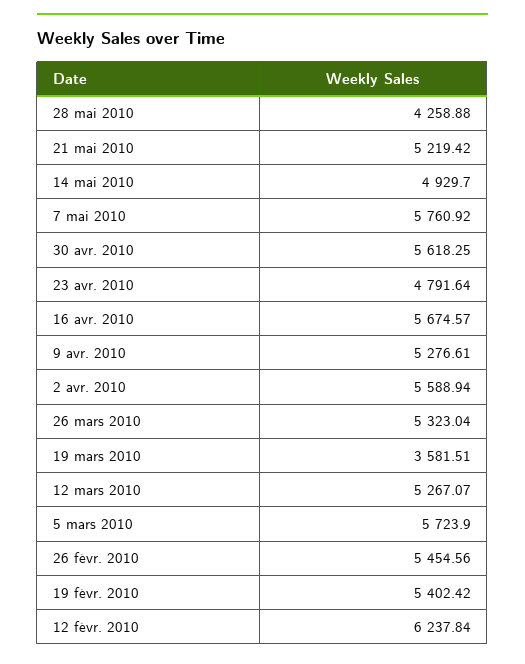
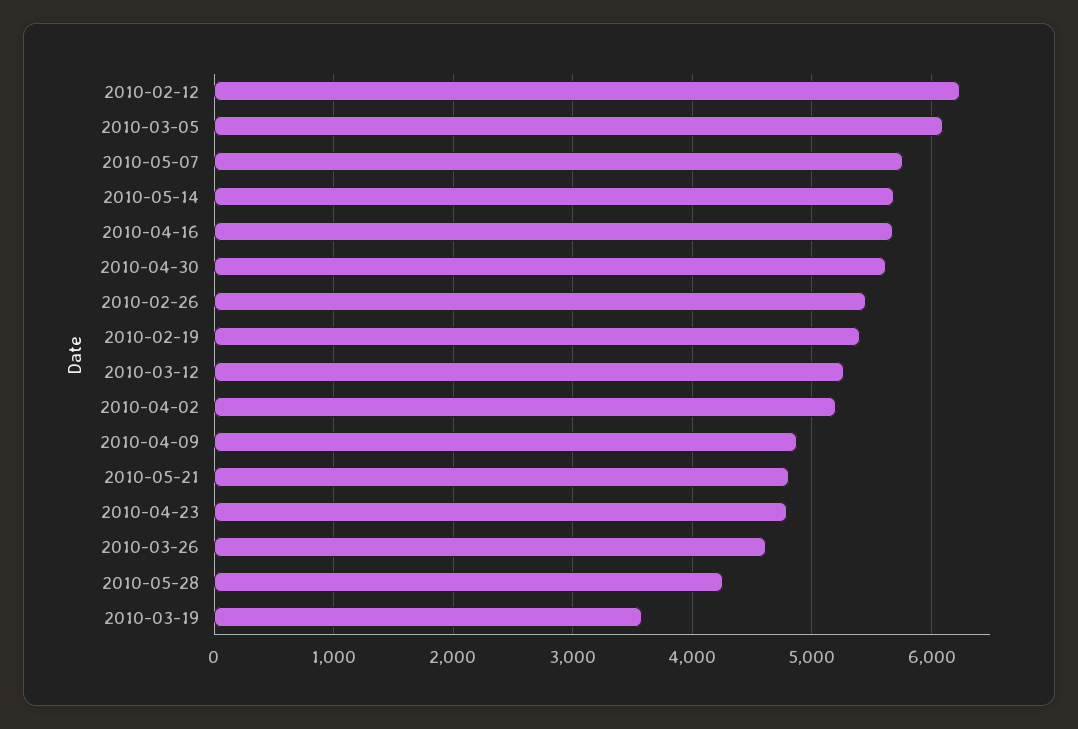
21 mai 2010: 5219.42 -> 4800
14 mai 2010: 4929.7 -> 5700
9 avr. 2010: 5276.61 -> 4900
2 avr. 2010: 5588.94 -> 5200
26 mars 2010: 5323.04 -> 4600
5 mars 2010: 5723.9 -> 6100

